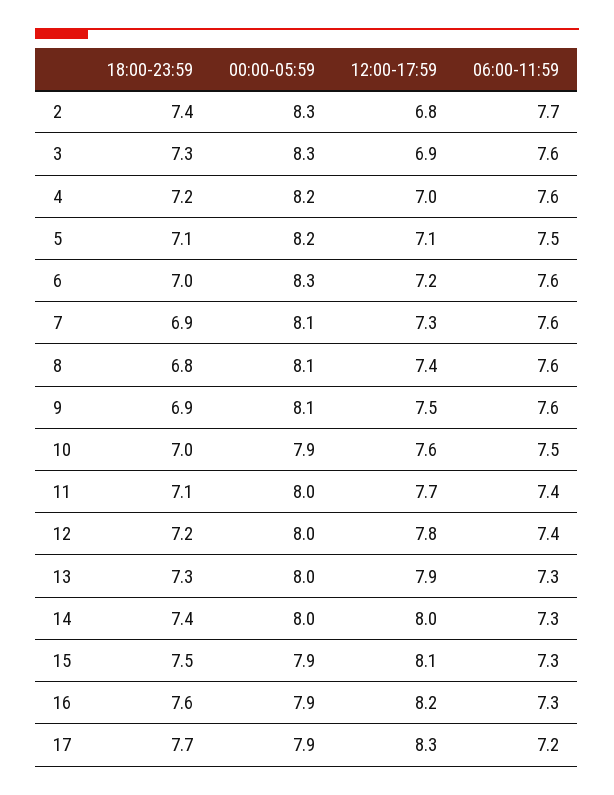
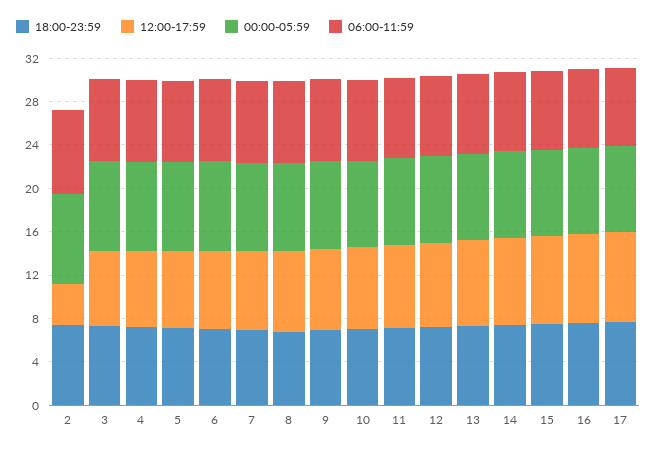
12:00-17:59, 2: 6.8 -> 4

